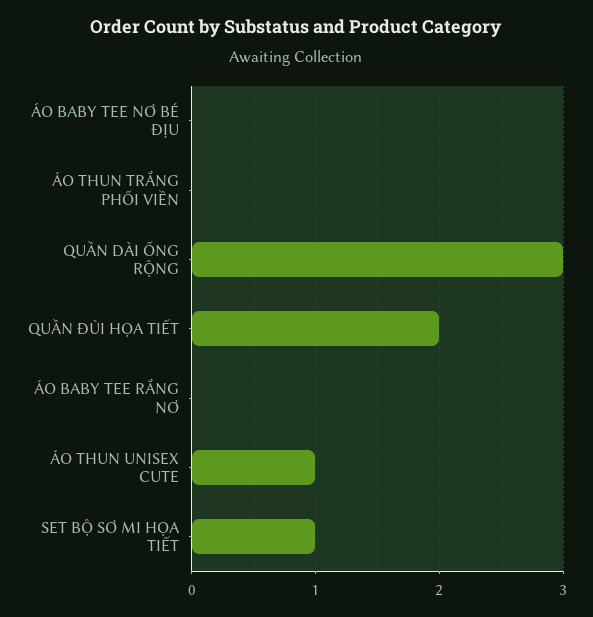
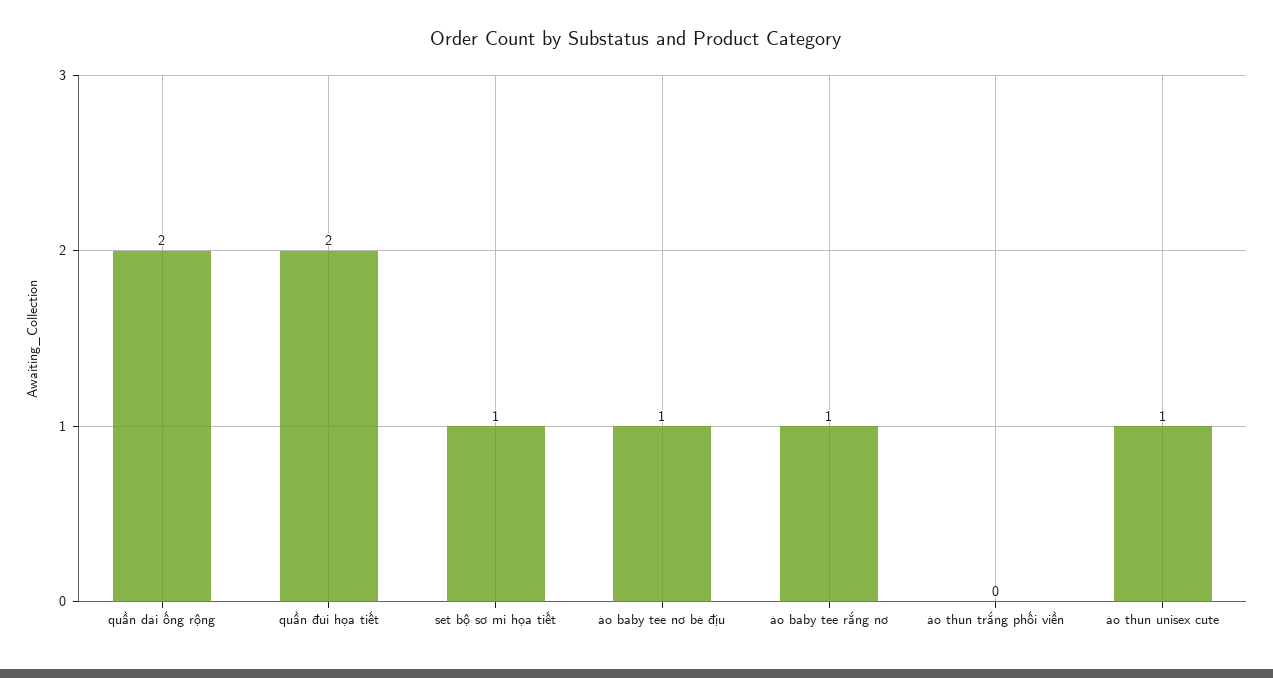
ÁO BABY TEE NƠ BÉ ĐỊU: 0 -> 1
QUẦN DÀI ỐNG RỘNG: 3 -> 2
ÁO BABY TEE RẮNG NƠ: 0 -> 1

